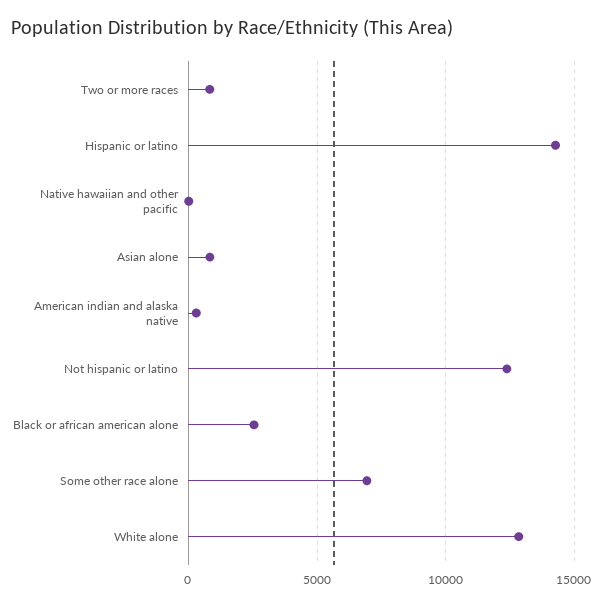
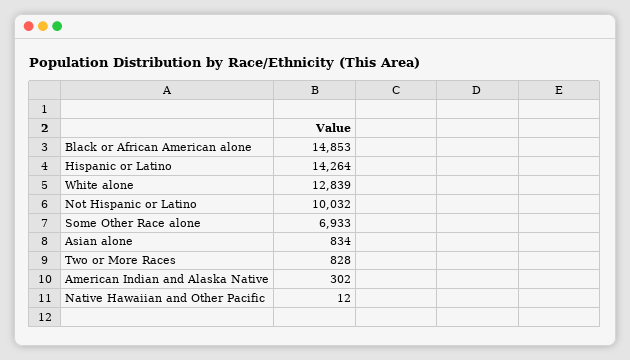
Not hispanic or latino: 12500 -> 10032
Black or african american alone: 2500 -> 14853

